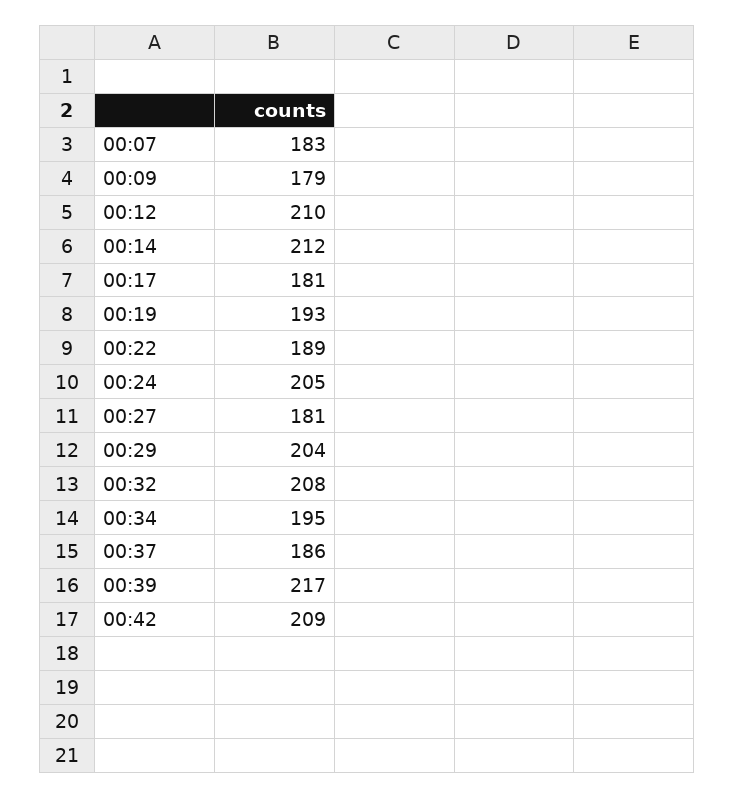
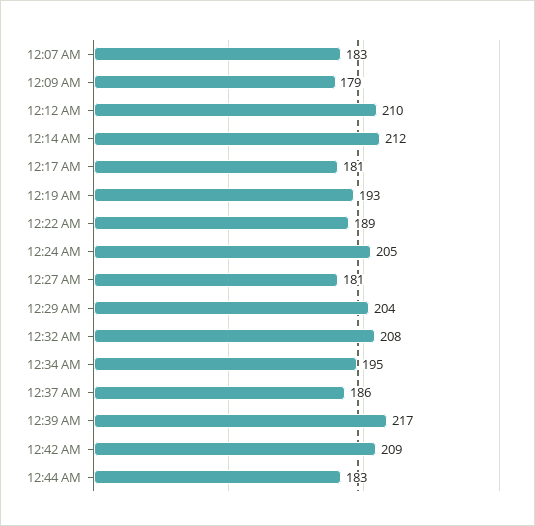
12:44 AM: none -> 183

